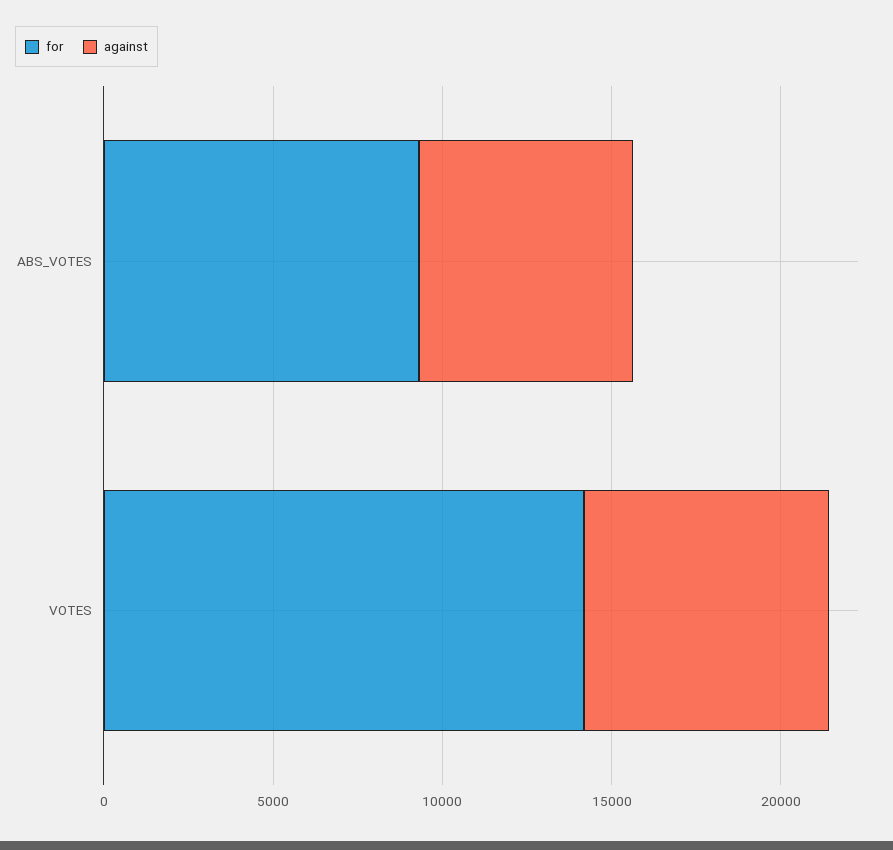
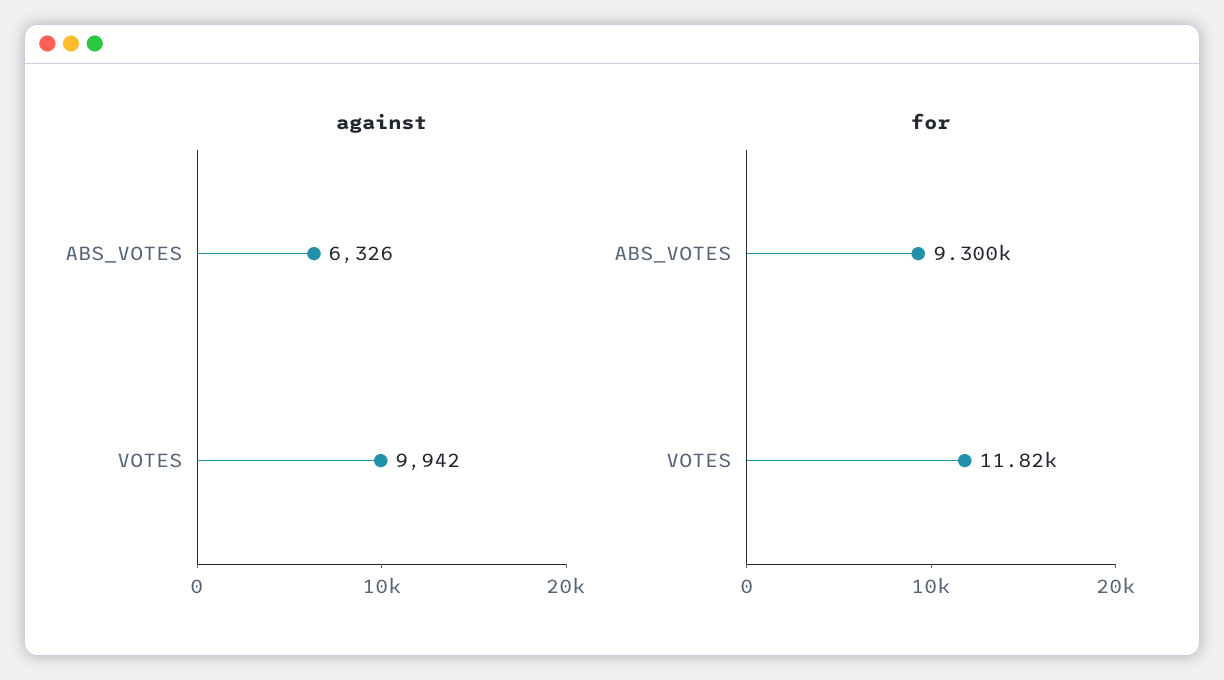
for, VOTES: 14000 -> 11820
against, VOTES: 7000 -> 9942

